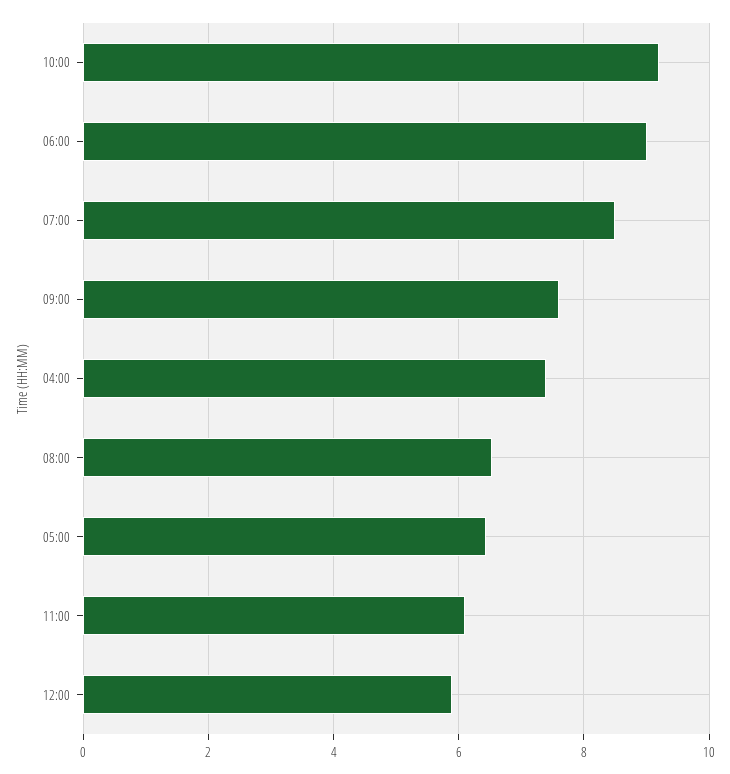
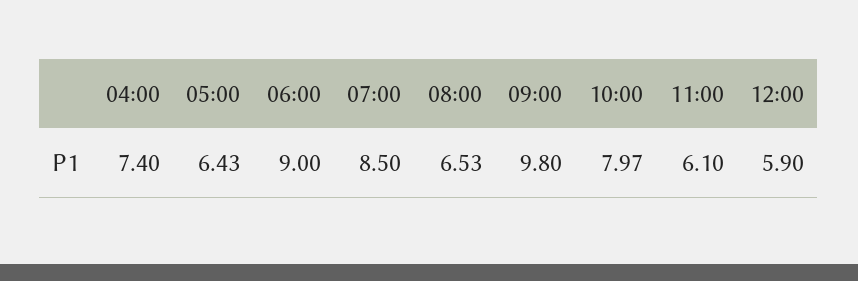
10:00: 9.2 -> 7.97
09:00: 7.6 -> 9.8

